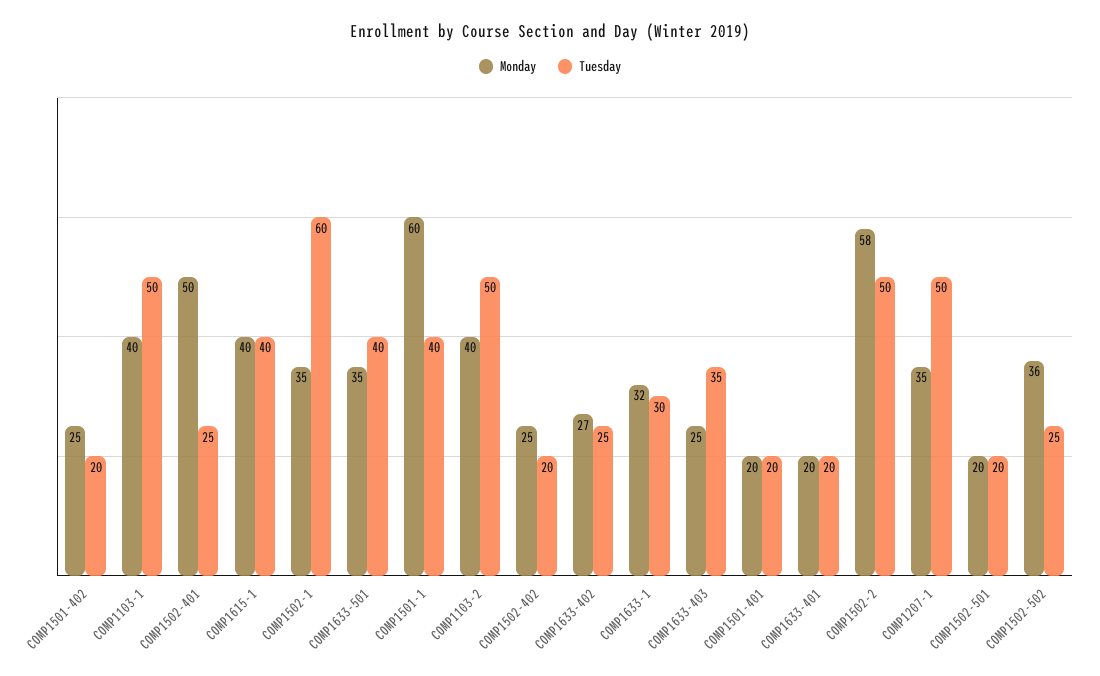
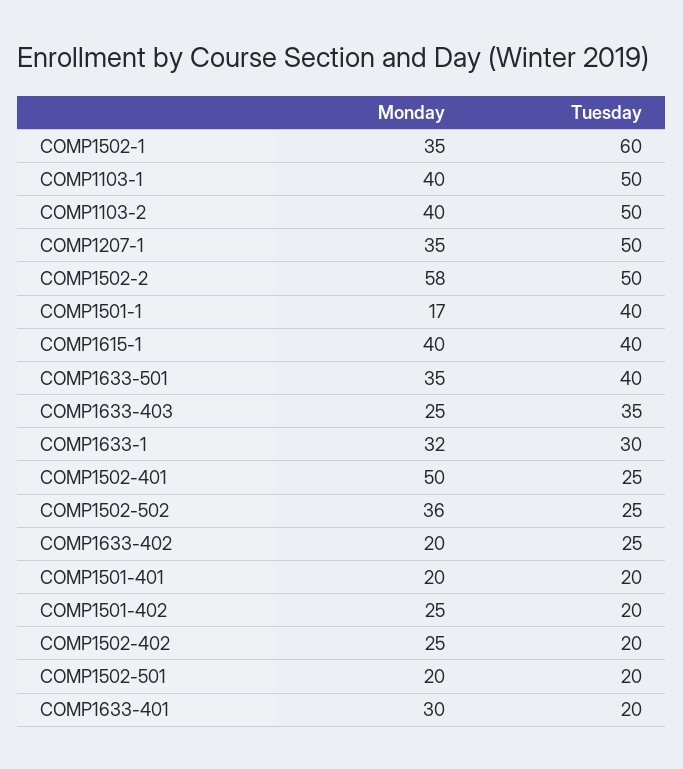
Monday, COMP1501-1: 60 -> 17
Monday, COMP1633-402: 27 -> 20
Monday, COMP1633-401: 20 -> 30

